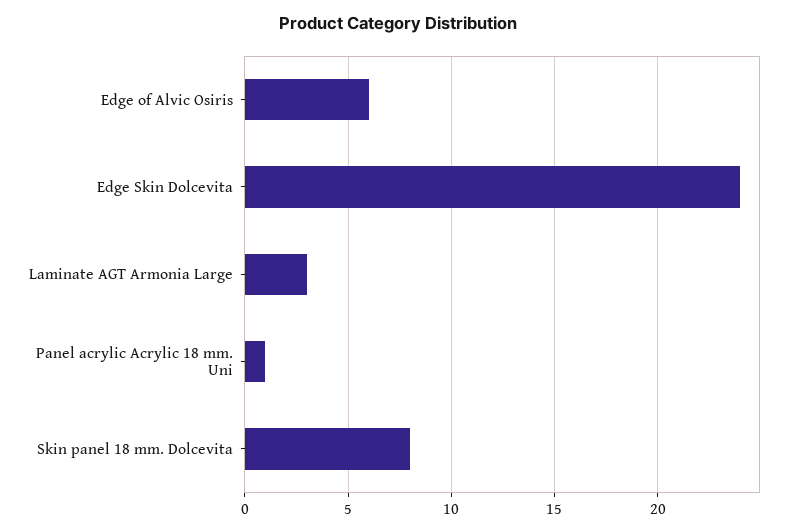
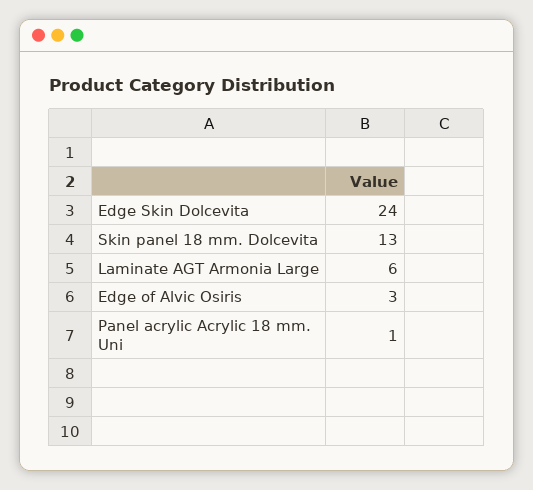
Edge of Alvic Osiris: 6 -> 3
Laminate AGT Armonia Large: 3 -> 6
Skin panel 18 mm. Dolcevita: 8 -> 13

